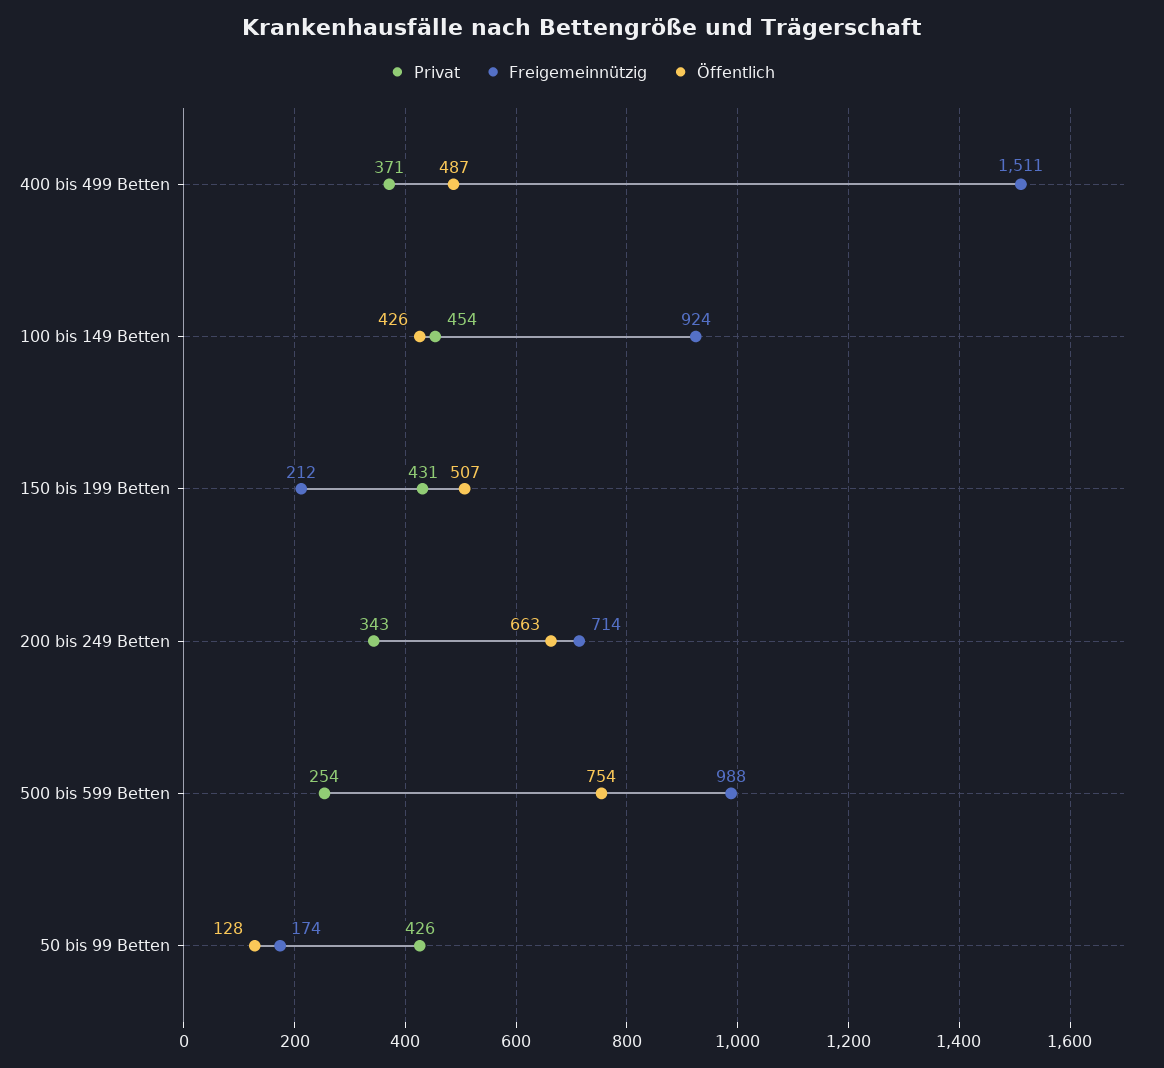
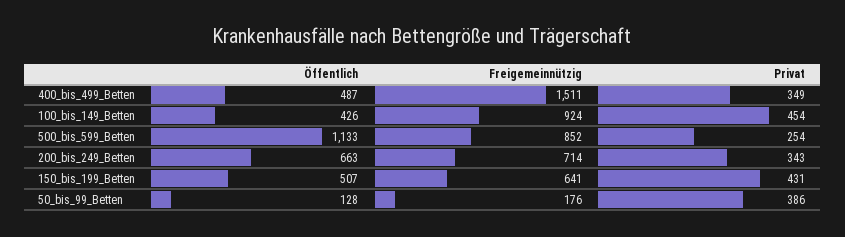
Privat, 400 bis 499 Betten: 371 -> 349
Freigemeinnützig, 150 bis 199 Betten: 212 -> 641
Freigemeinnützig, 500 bis 599 Betten: 988 -> 852
Öffentlich, 500 bis 599 Betten: 754 -> 1133
Privat, 50 bis 99 Betten: 426 -> 386
Freigemeinnützig, 50 bis 99 Betten: 174 -> 176

